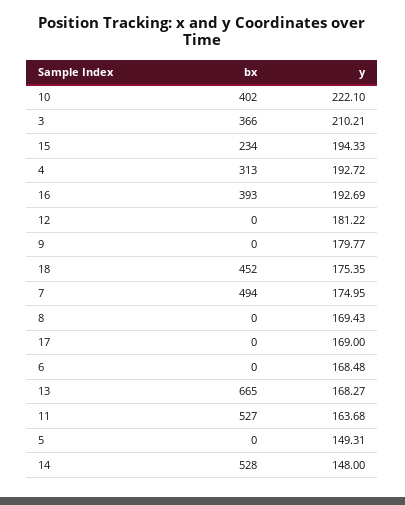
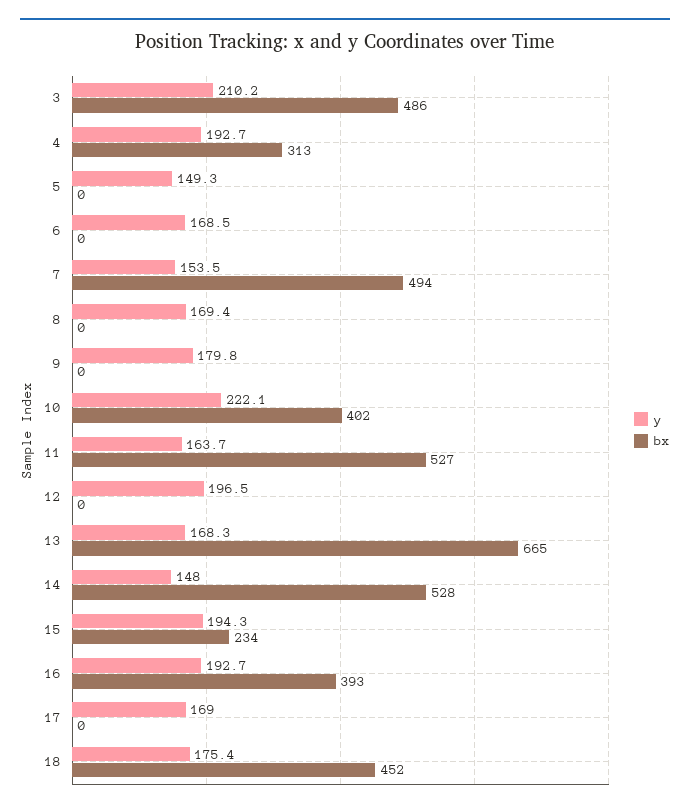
bx, 3: 366 -> 486
y, 12: 181.22 -> 196.5
y, 7: 174.95 -> 153.5

